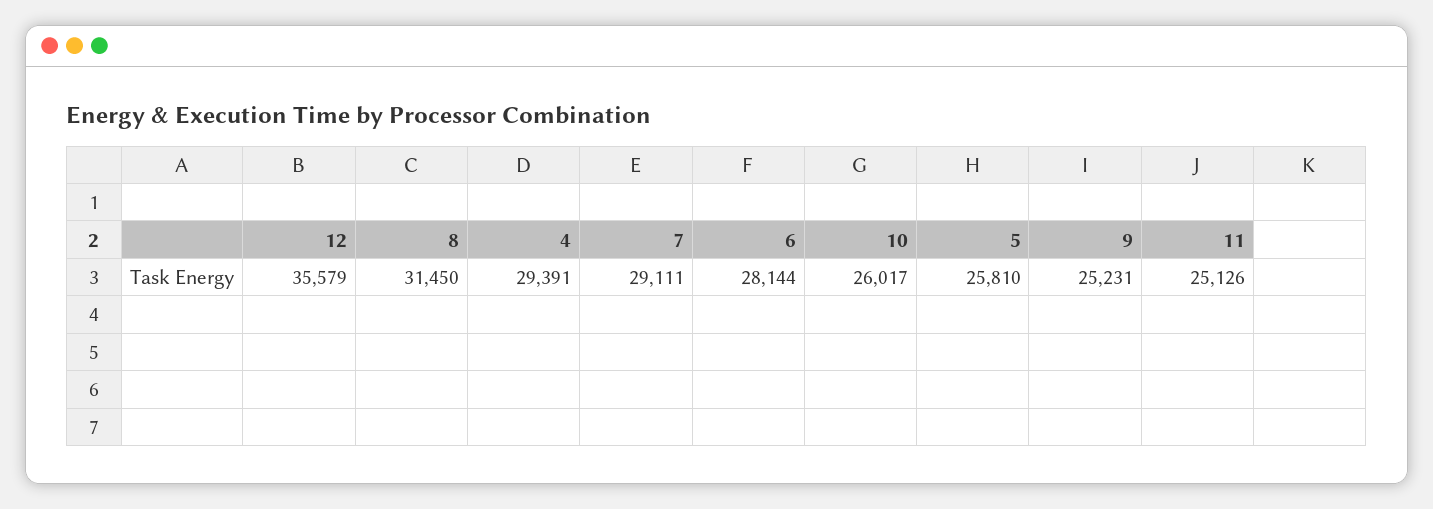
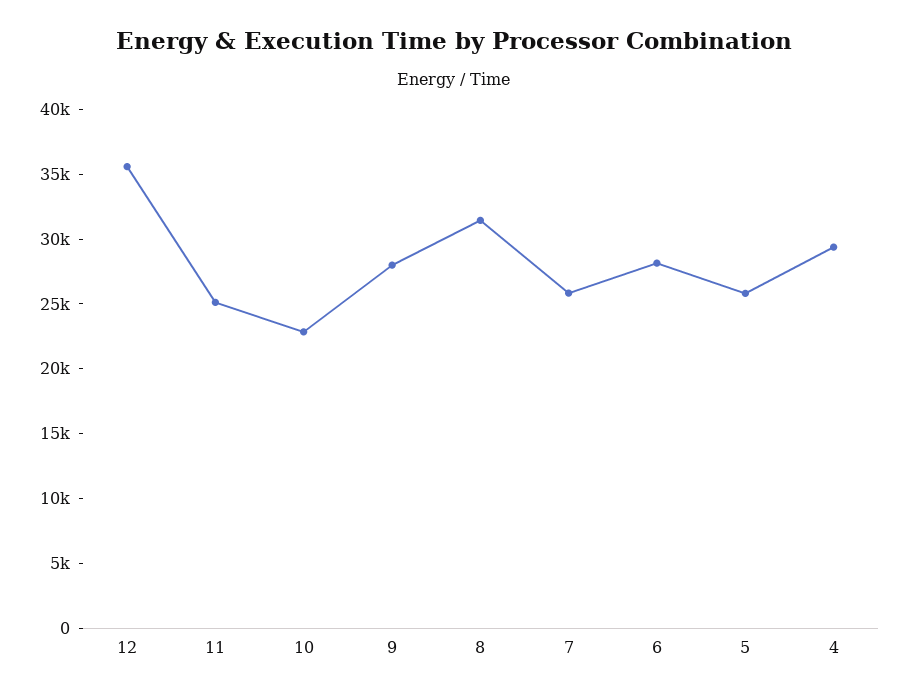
7: 29111 -> 26000
10: 26017 -> 23000
9: 25231 -> 28000

